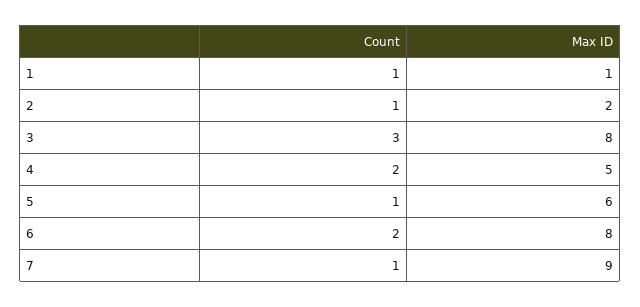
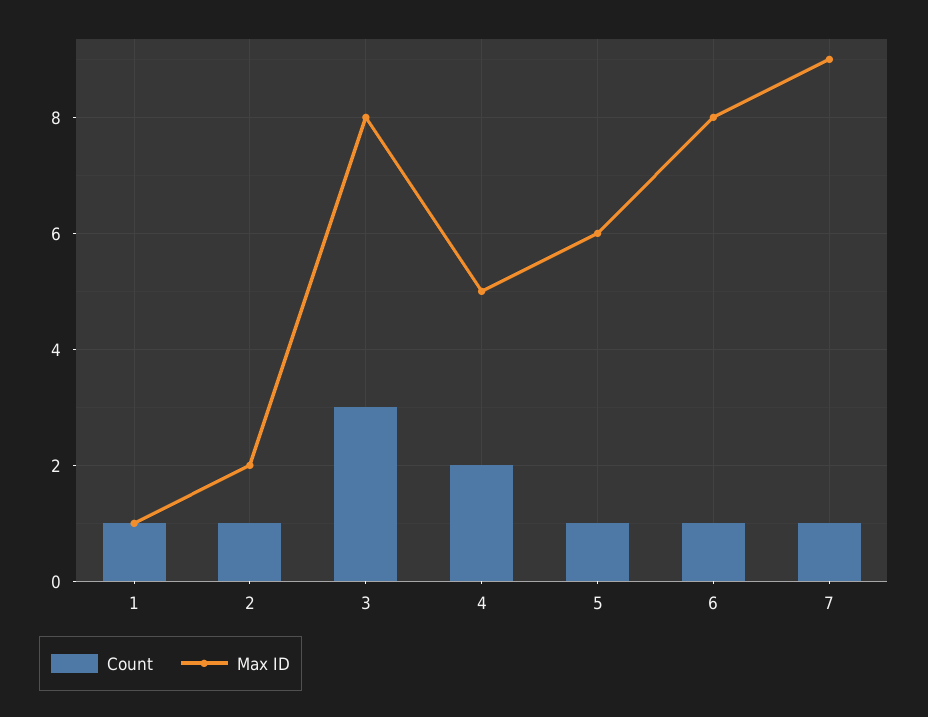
Count, 6: 2 -> 1

